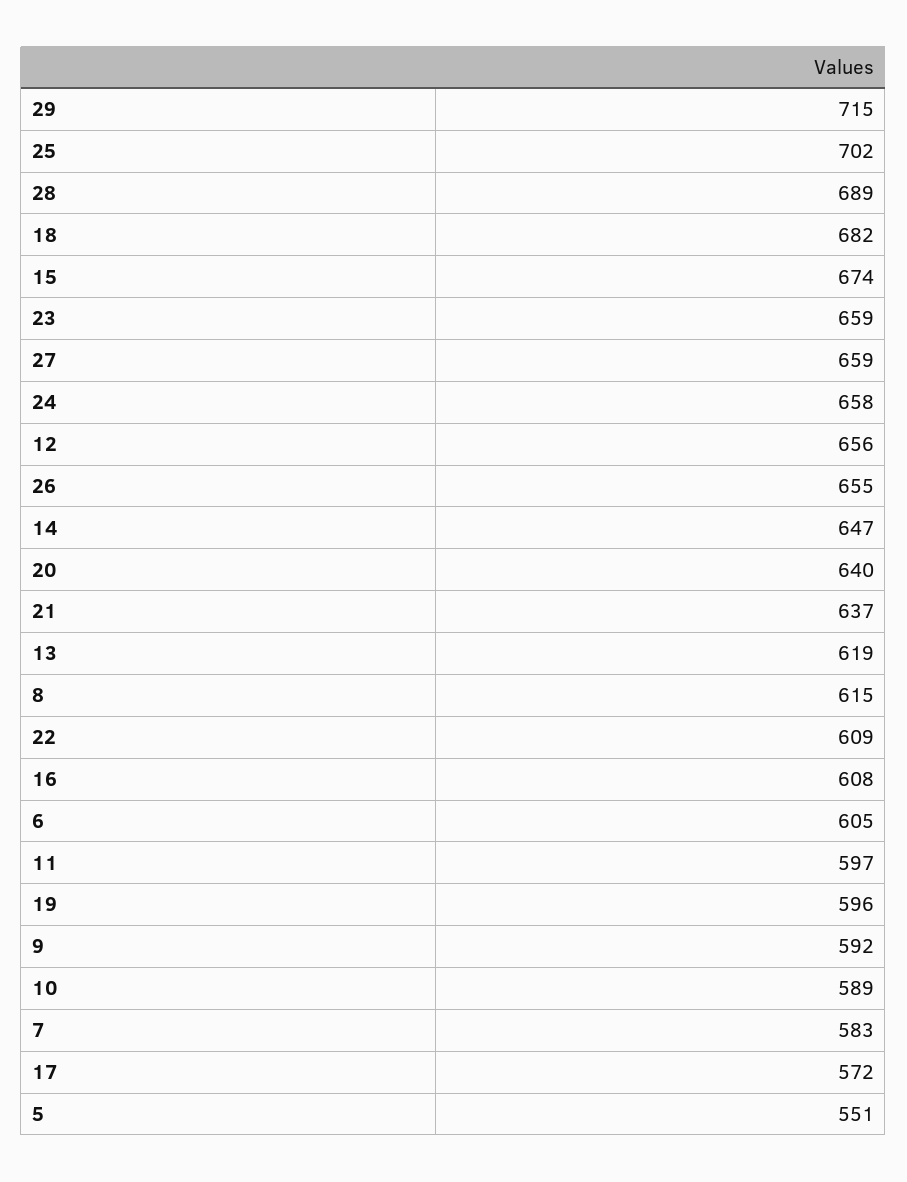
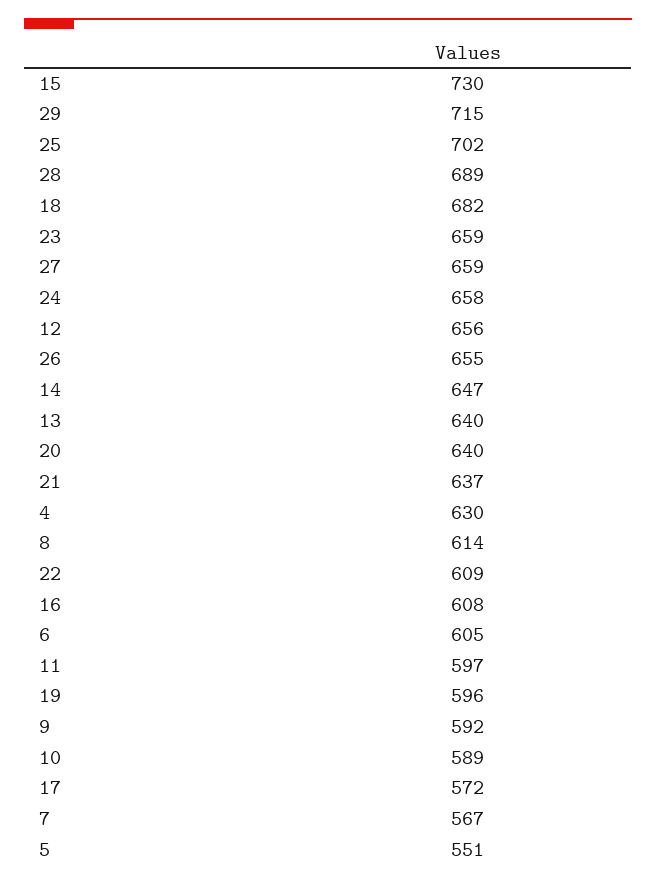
15: 674 -> 730
13: 619 -> 640
8: 615 -> 614
7: 583 -> 567
4: none -> 630

